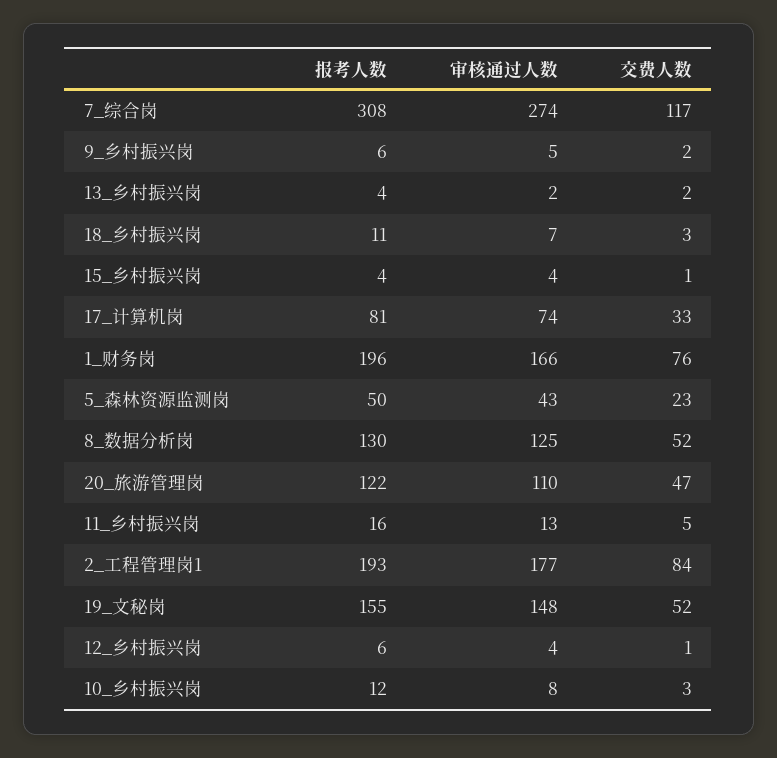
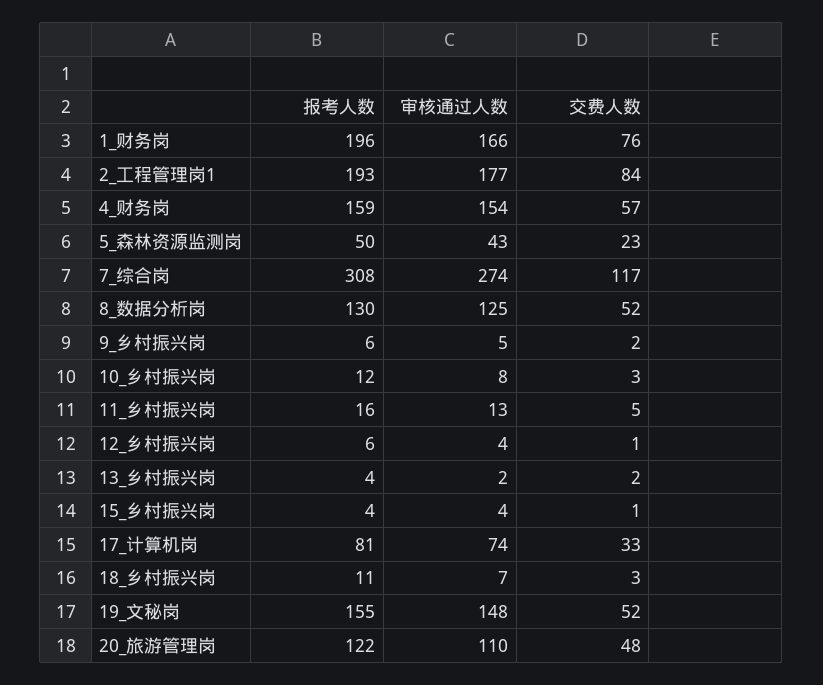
交费人数, 20_旅游管理岗: 47 -> 48
报考人数, 4_财务岗: none -> 159
审核通过人数, 4_财务岗: none -> 154
交费人数, 4_财务岗: none -> 57

